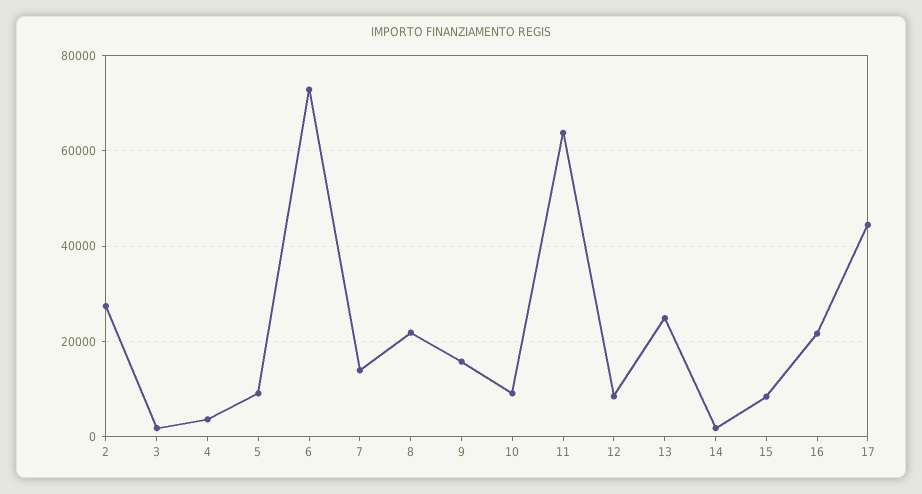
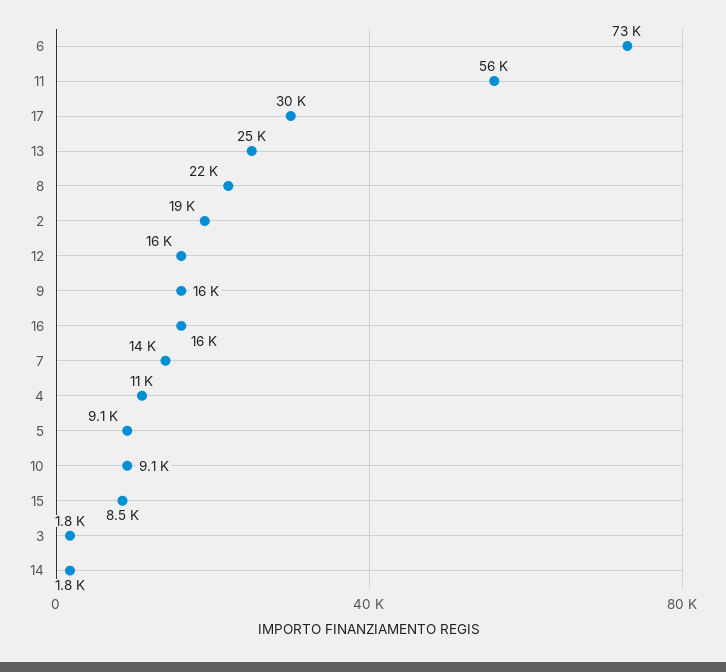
2: 28000 -> 19000
4: 4000 -> 11000
11: 64000 -> 56000
12: 8000 -> 16000
16: 22000 -> 16000
17: 44000 -> 30000

